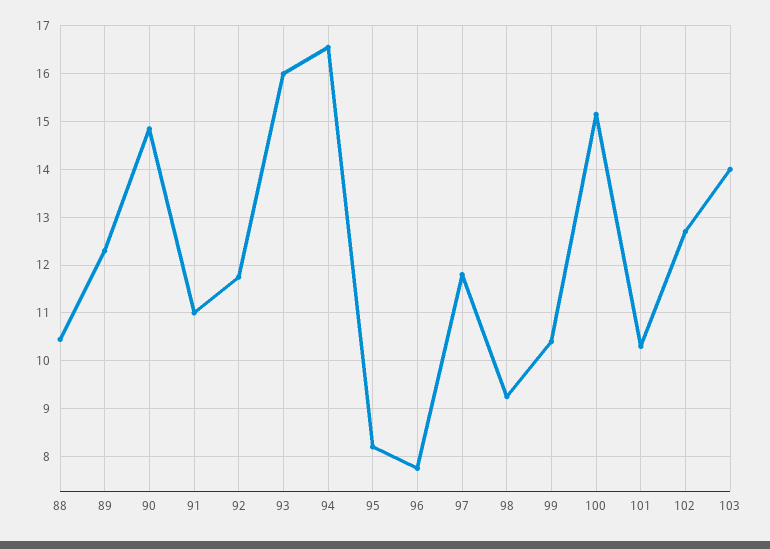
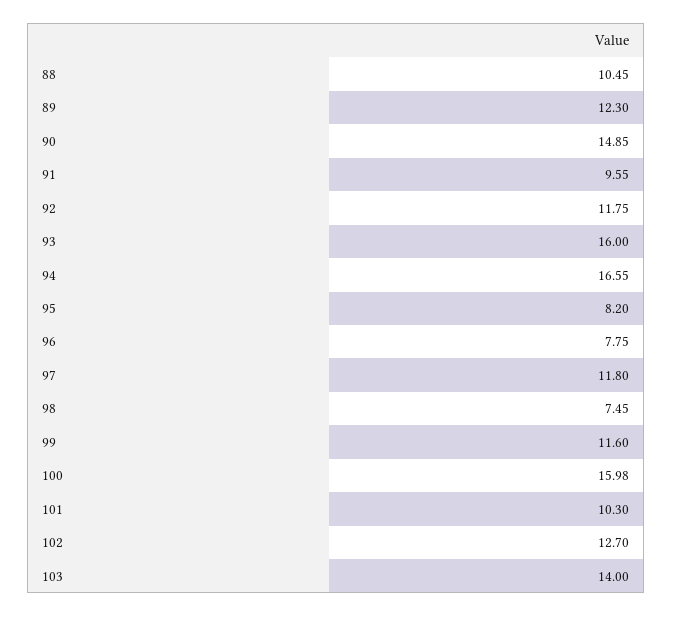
91: 11 -> 9.55
98: 9.2 -> 7.45
99: 10.4 -> 11.6
100: 15.2 -> 15.98

